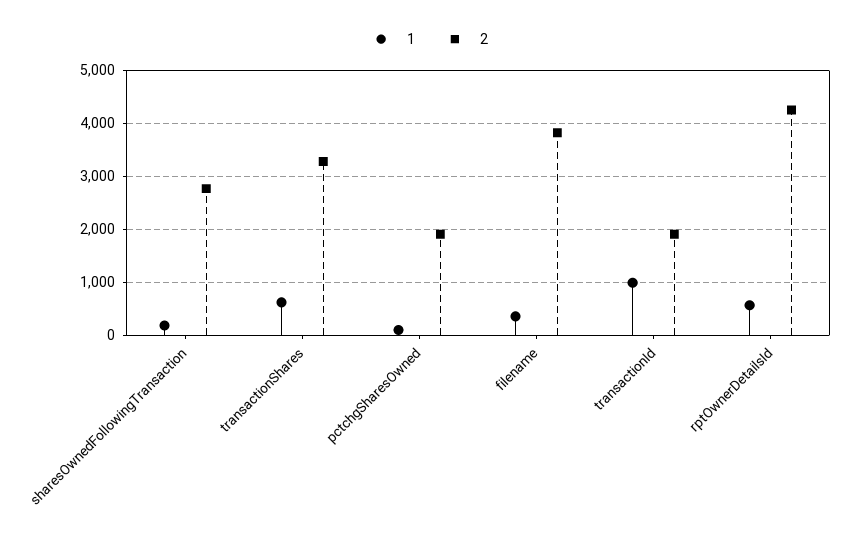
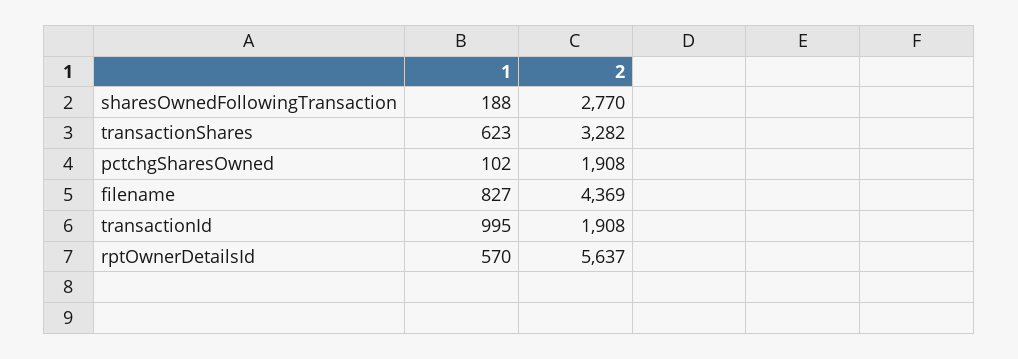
1, filename: 400 -> 827
2, filename: 3800 -> 4369
2, rptOwnerDetailsId: 4200 -> 5637

